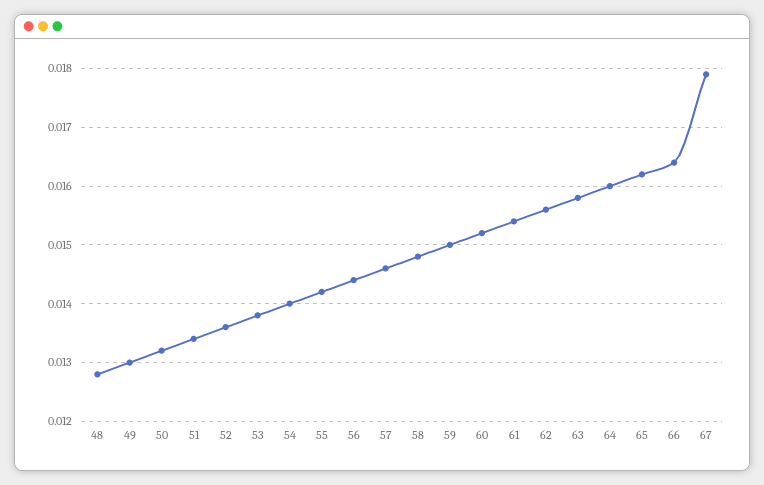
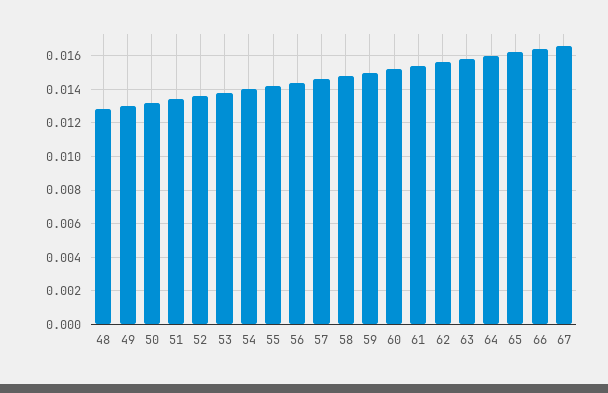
67: 0.018 -> 0.0165

